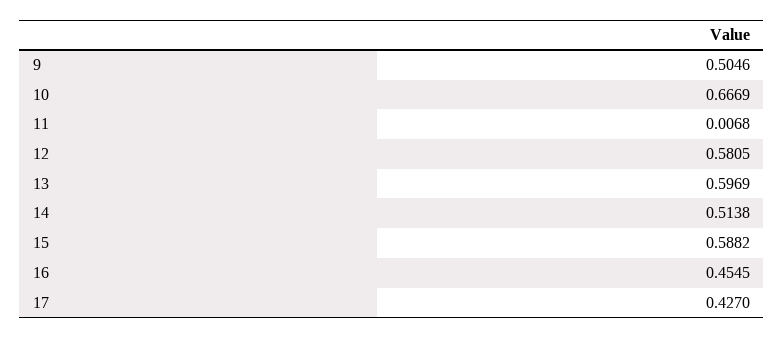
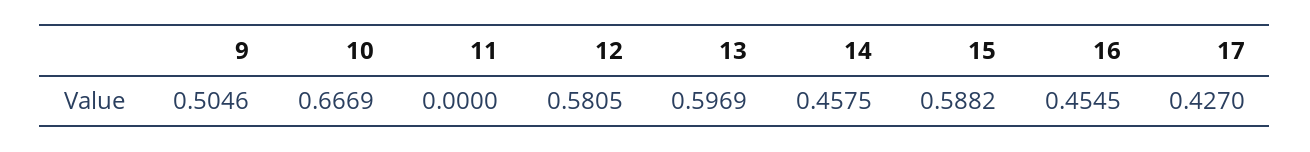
11: 0.0068 -> 0
14: 0.5138 -> 0.4575

